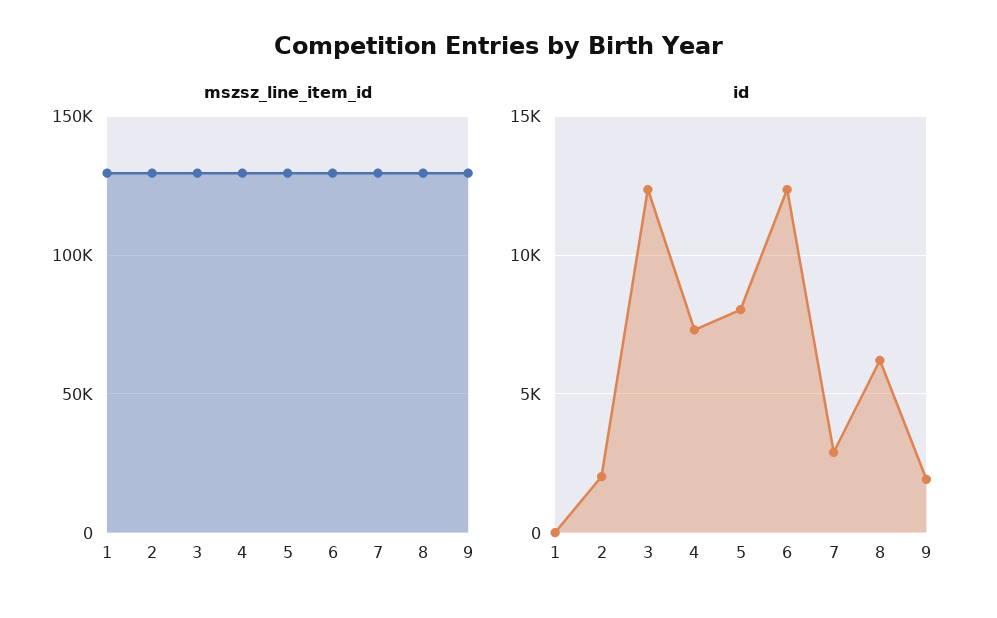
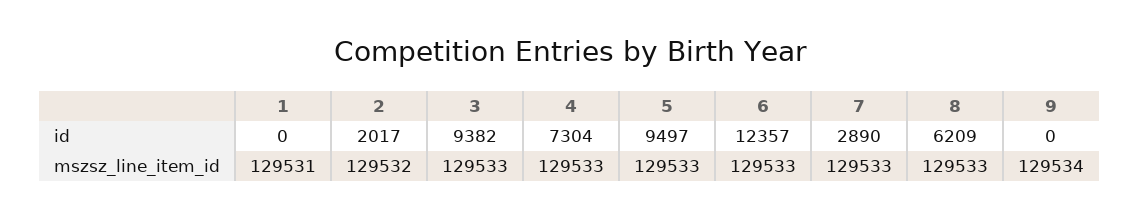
id, 3: 12500 -> 9382
id, 5: 8000 -> 9497
id, 9: 2000 -> 0

